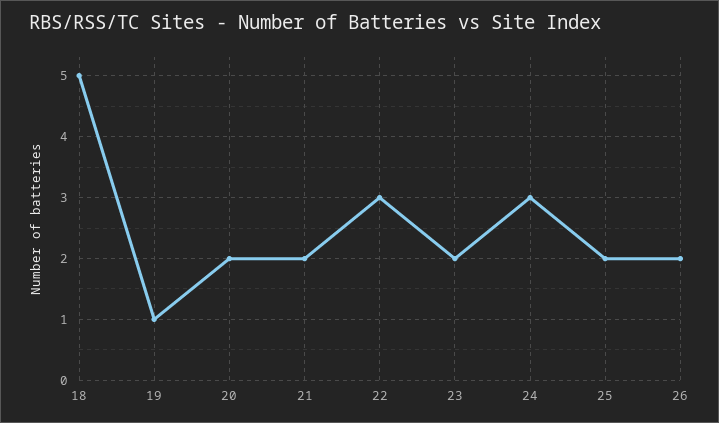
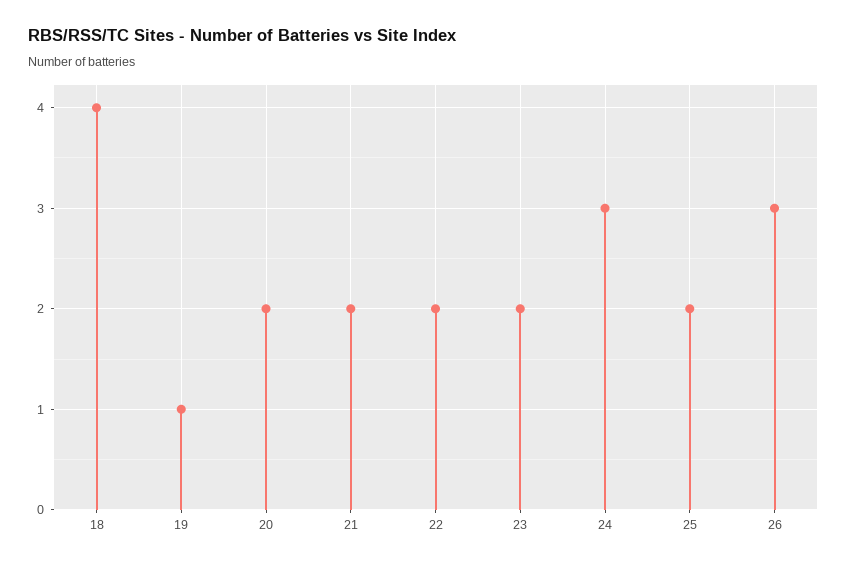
18: 5 -> 4
22: 3 -> 2
26: 2 -> 3

